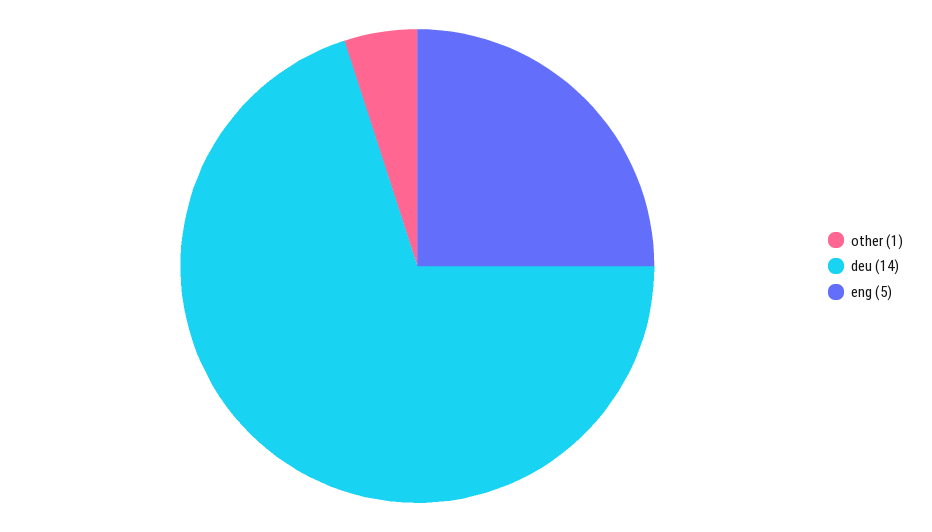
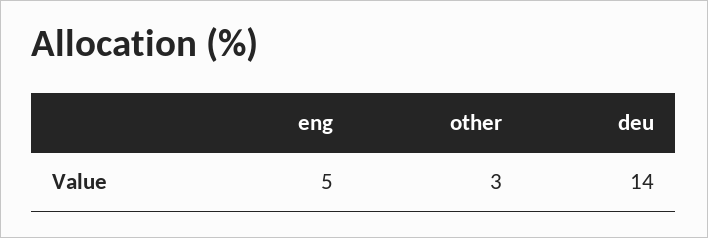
other: 1 -> 3

